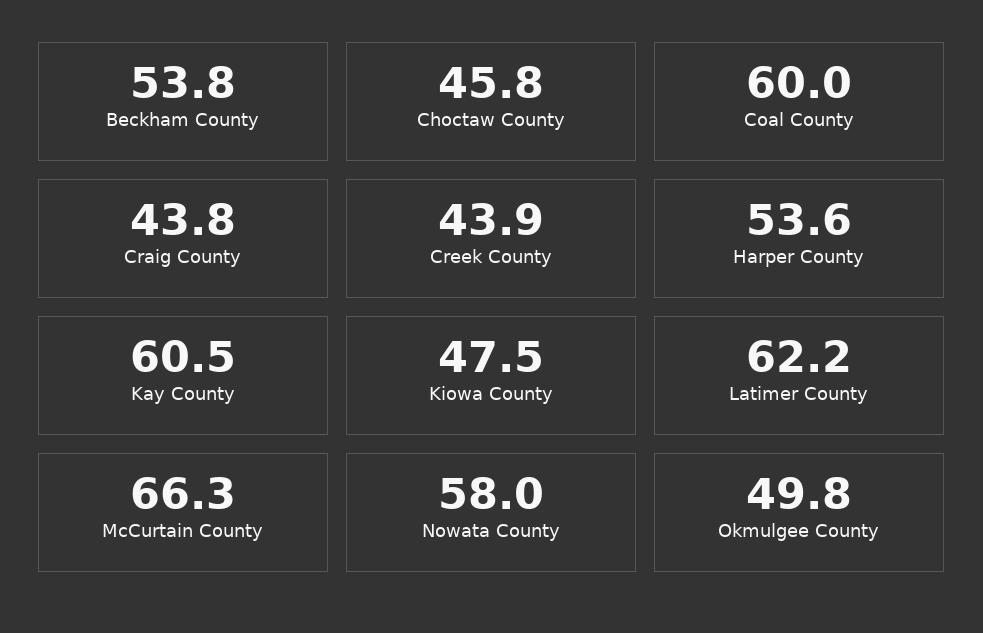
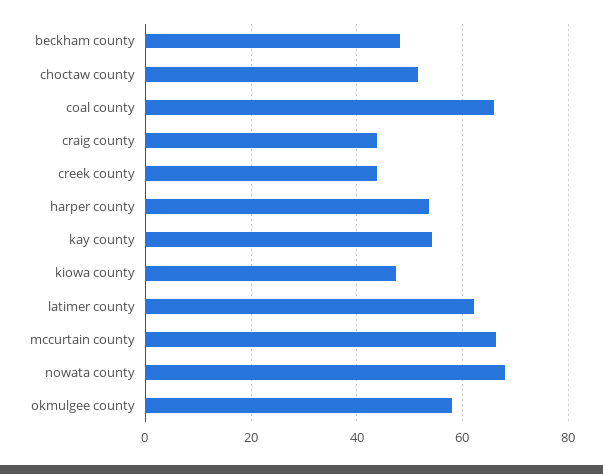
Beckham County: 53.8 -> 48
Choctaw County: 45.8 -> 52
Coal County: 60 -> 66
Kay County: 60.5 -> 54
Nowata County: 58 -> 68
Okmulgee County: 49.8 -> 58

